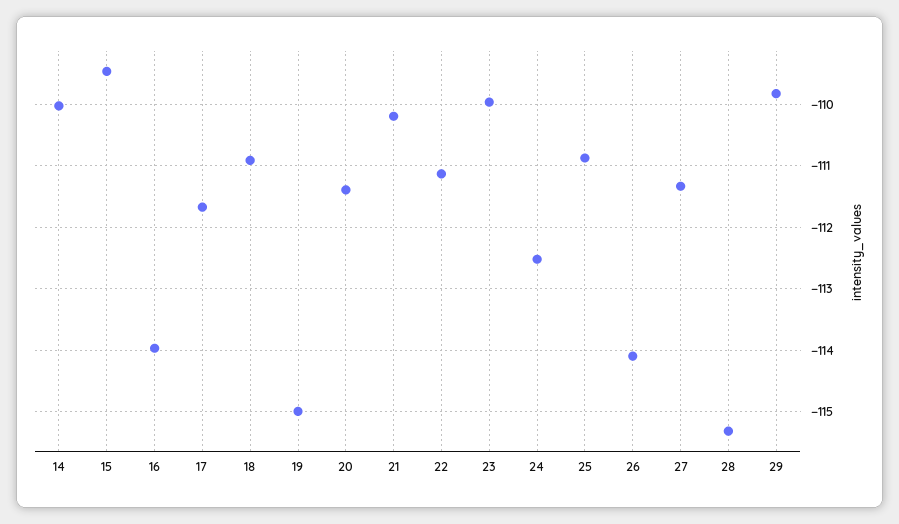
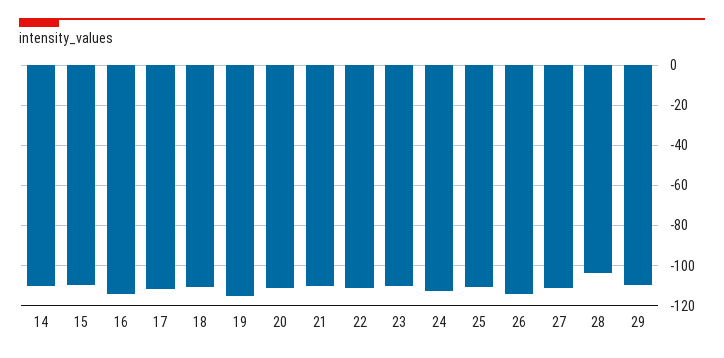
28: -115.3 -> -105

